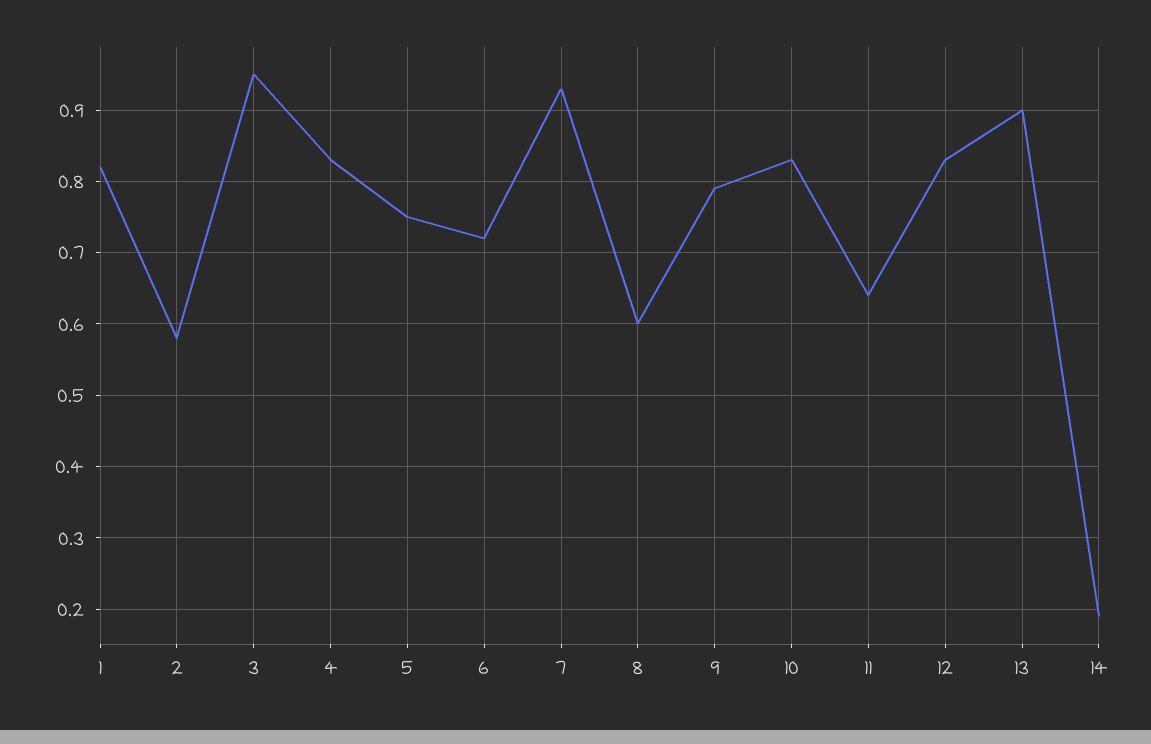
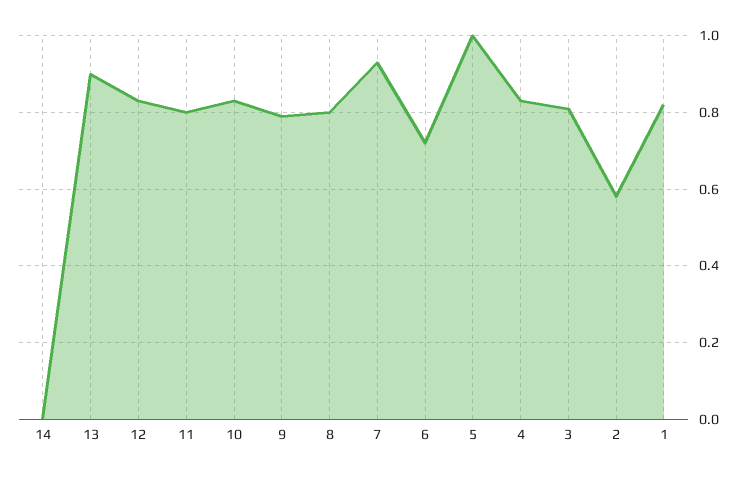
3: 0.95 -> 0.8
5: 0.75 -> 1
8: 0.6 -> 0.8
11: 0.64 -> 0.8
14: 0.19 -> 0

